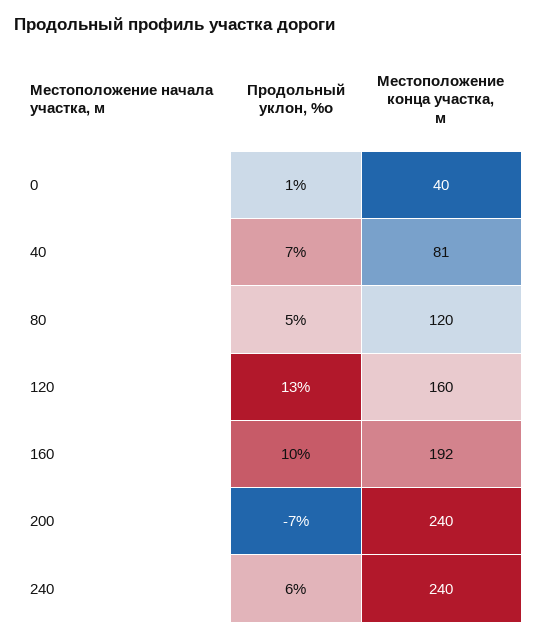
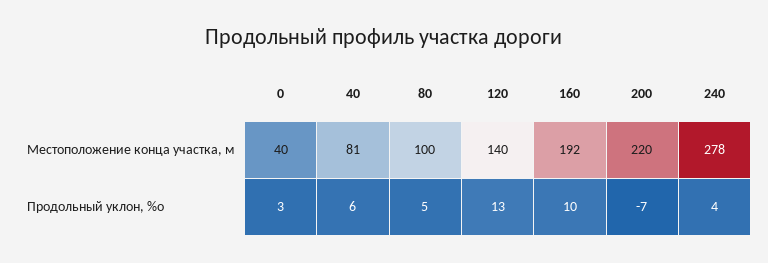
Продольный уклон, %о, 0: 1 -> 3
Продольный уклон, %о, 40: 7 -> 6
Местоположение конца участка, м, 80: 120 -> 100
Местоположение конца участка, м, 120: 160 -> 140
Местоположение конца участка, м, 200: 240 -> 220
Продольный уклон, %о, 240: 6 -> 4
Местоположение конца участка, м, 240: 240 -> 278

